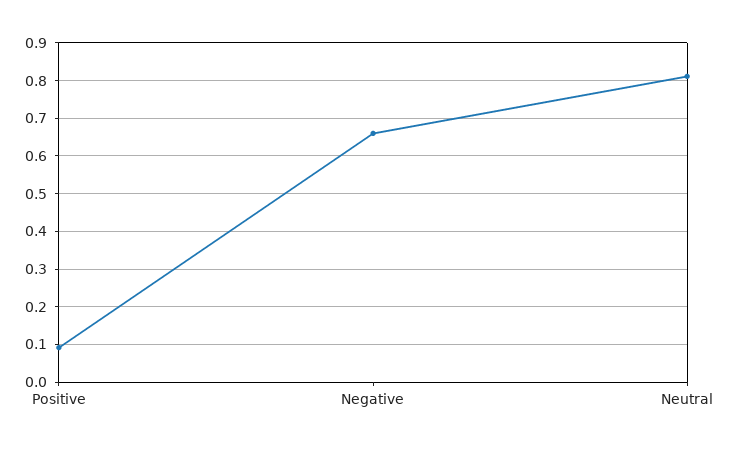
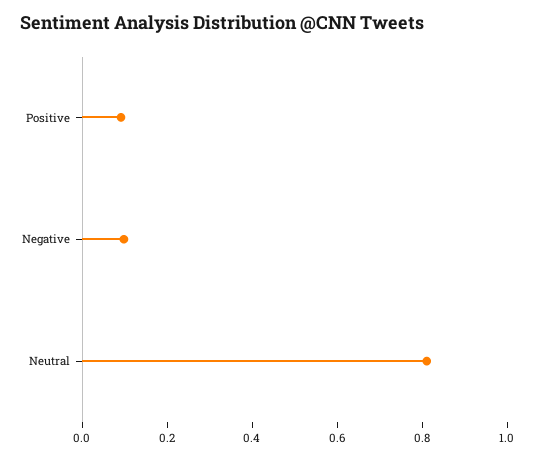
Negative: 0.66 -> 0.1

